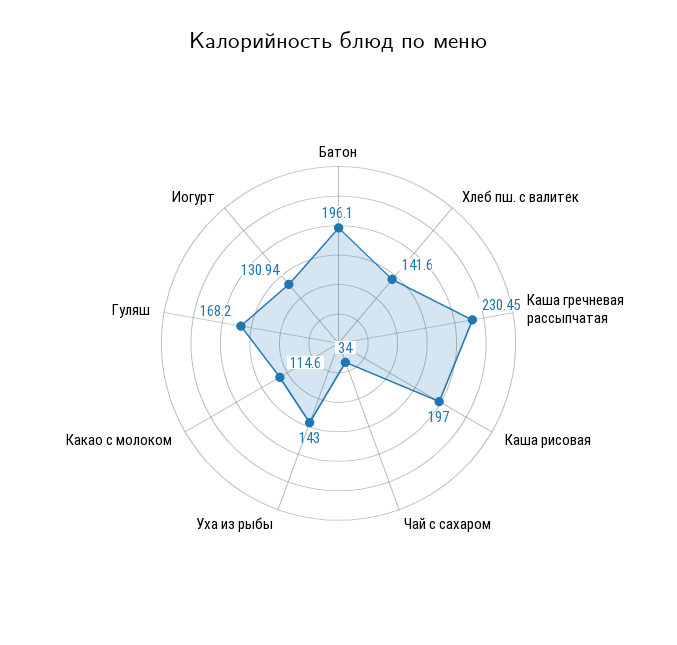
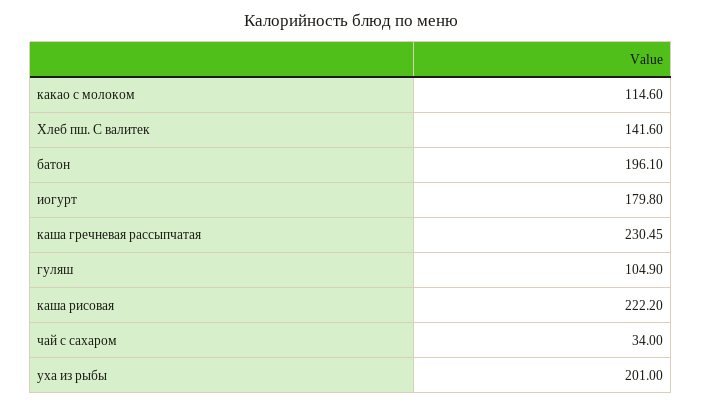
Каша рисовая: 197 -> 222.2
Уха из рыбы: 143 -> 201
Гуляш: 168.2 -> 104.9
Иогурт: 130.94 -> 179.8

